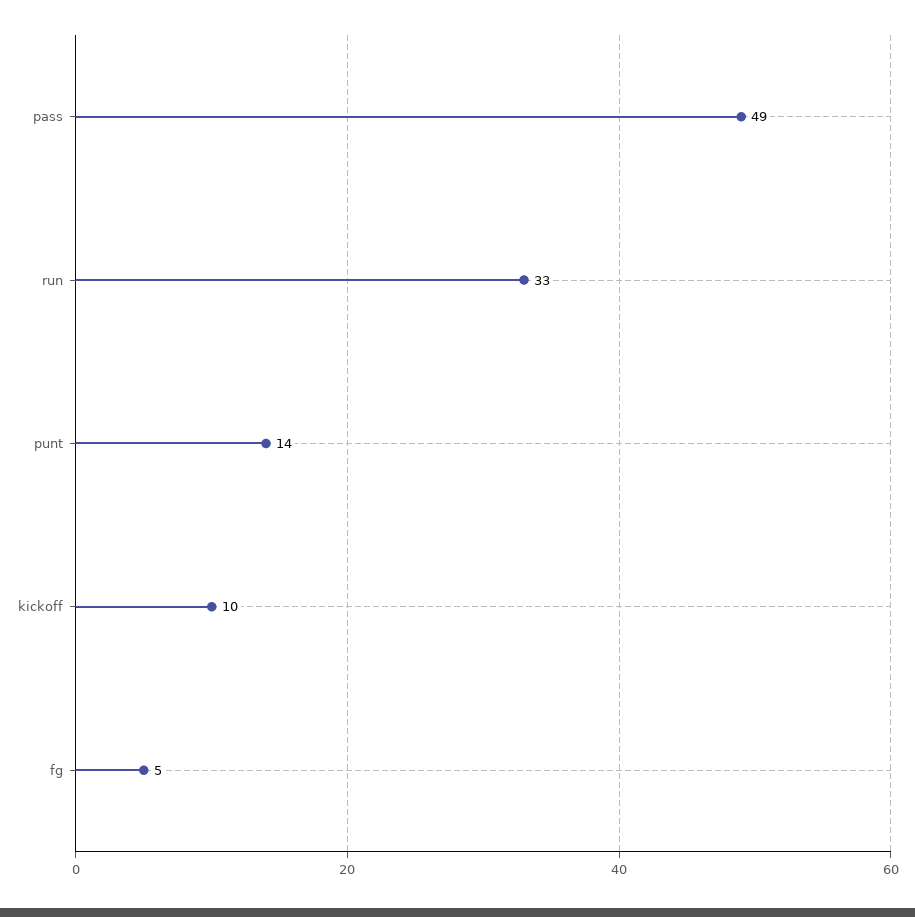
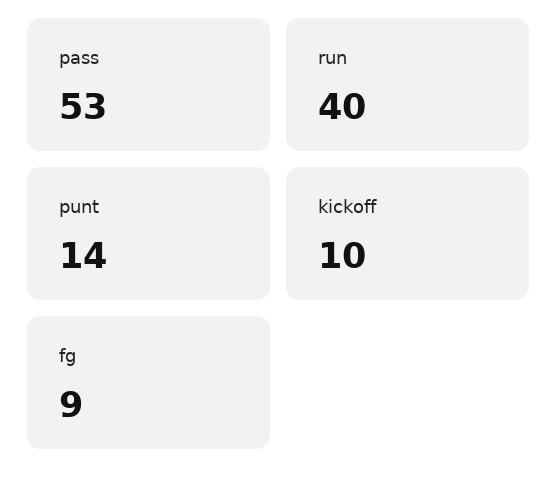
pass: 49 -> 53
run: 33 -> 40
fg: 5 -> 9

